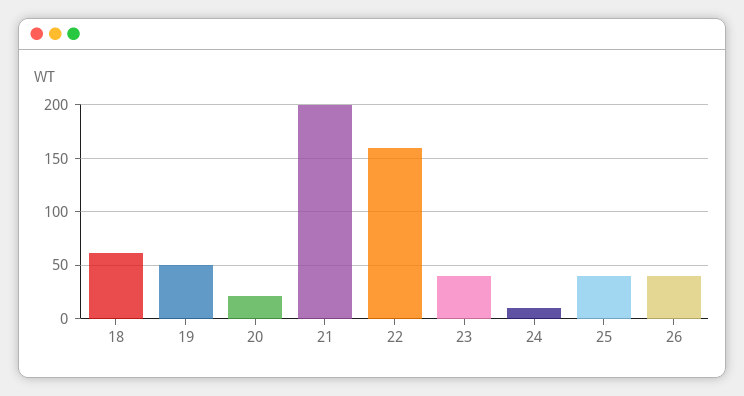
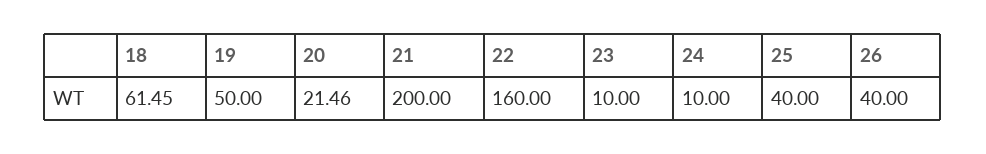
23: 40 -> 10

